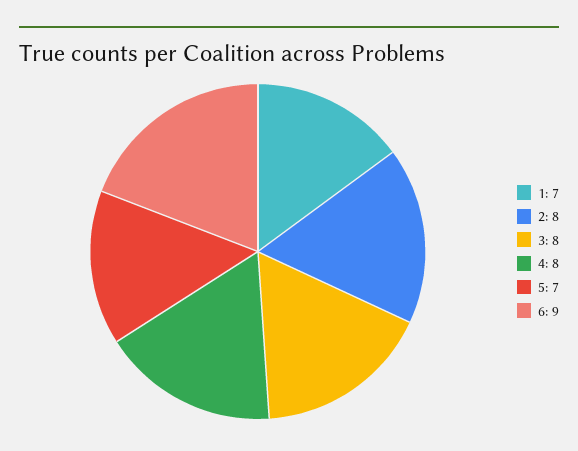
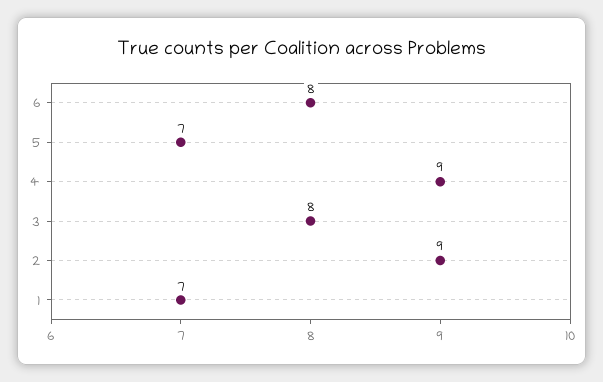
2: 8 -> 9
4: 8 -> 9
6: 9 -> 8

